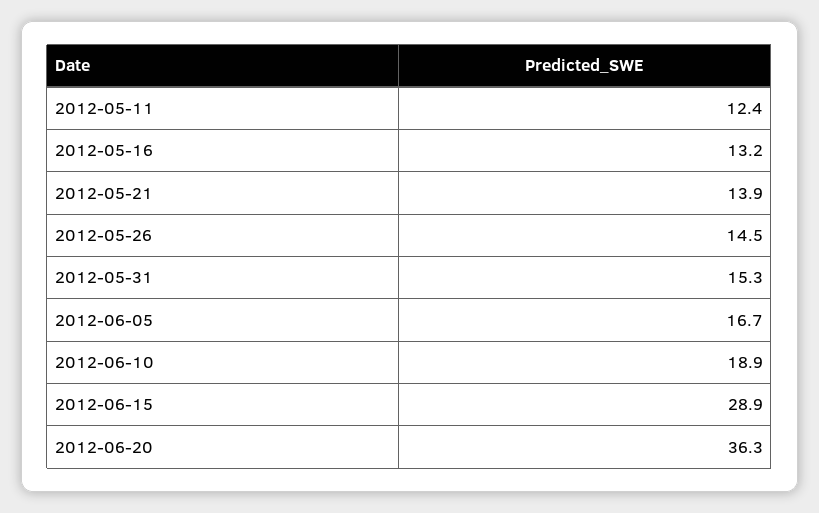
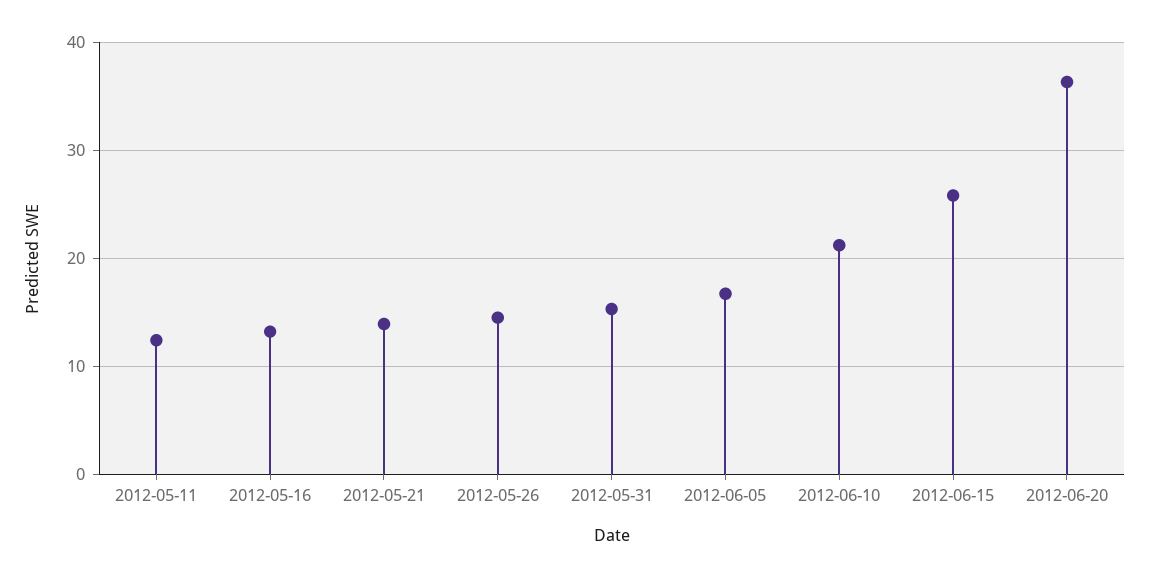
2012-06-10: 18.9 -> 21
2012-06-15: 28.9 -> 26

